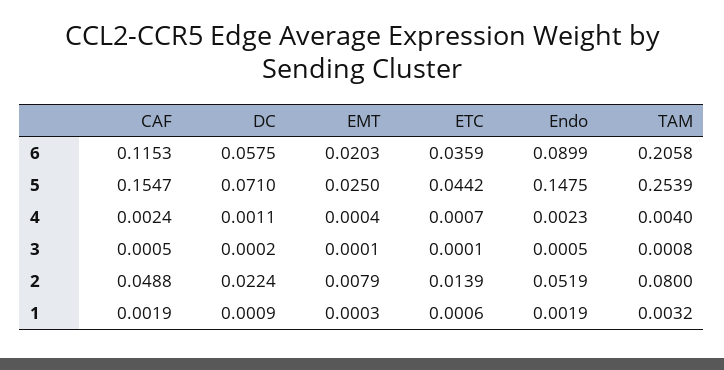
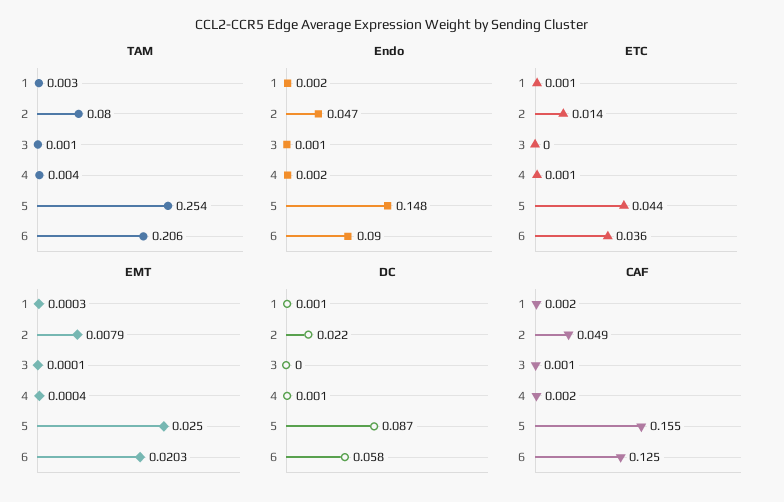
CAF, 6: 0.1153 -> 0.125
DC, 5: 0.071 -> 0.087
Endo, 2: 0.0519 -> 0.047

